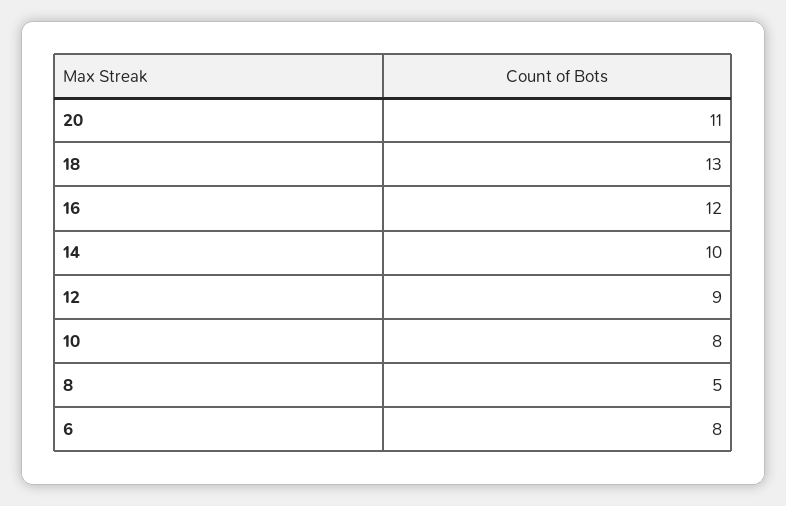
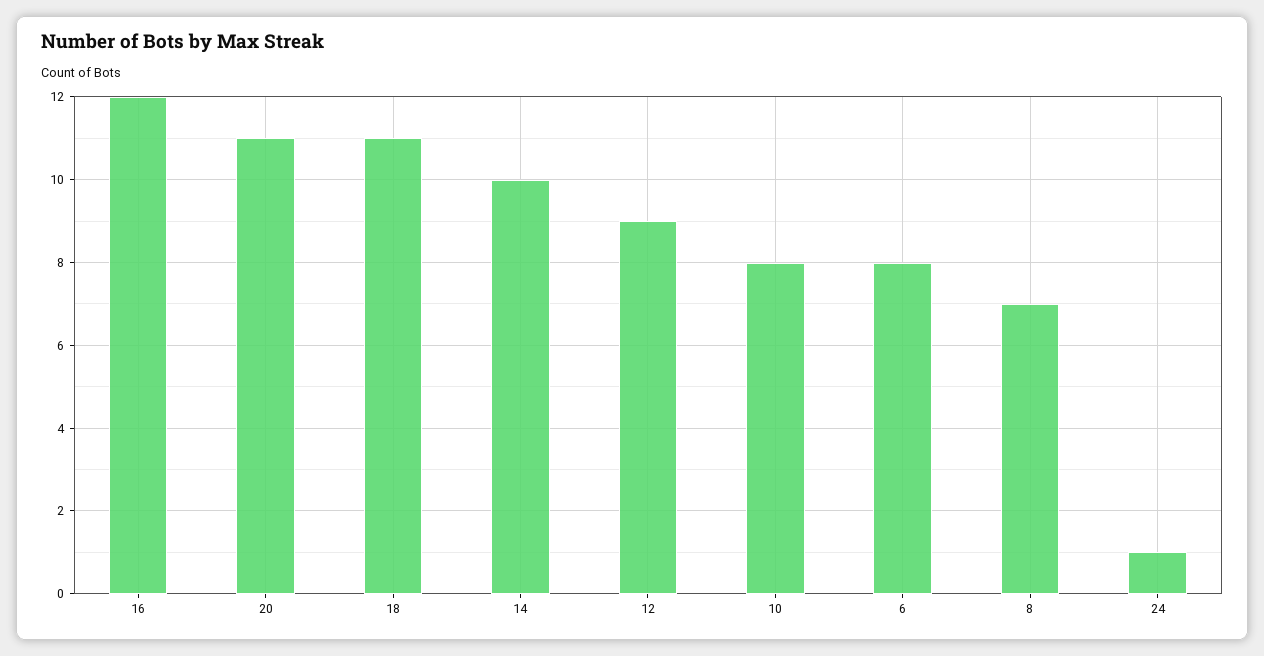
18: 13 -> 11
8: 5 -> 7
24: none -> 1

